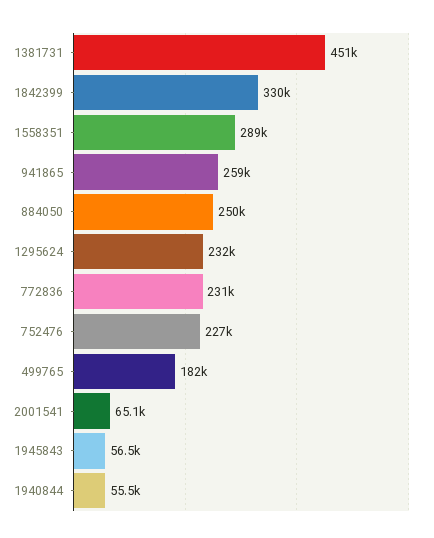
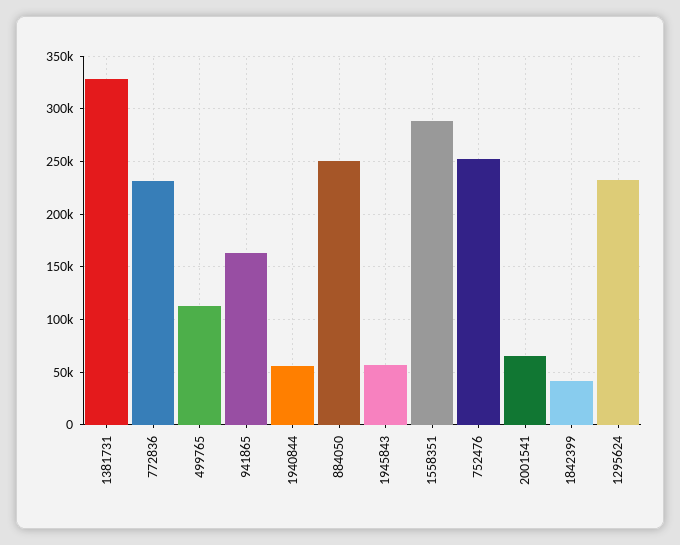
1381731: 451000 -> 330000
1842399: 330000 -> 40000
941865: 259000 -> 160000
752476: 227000 -> 250000
499765: 182000 -> 110000

